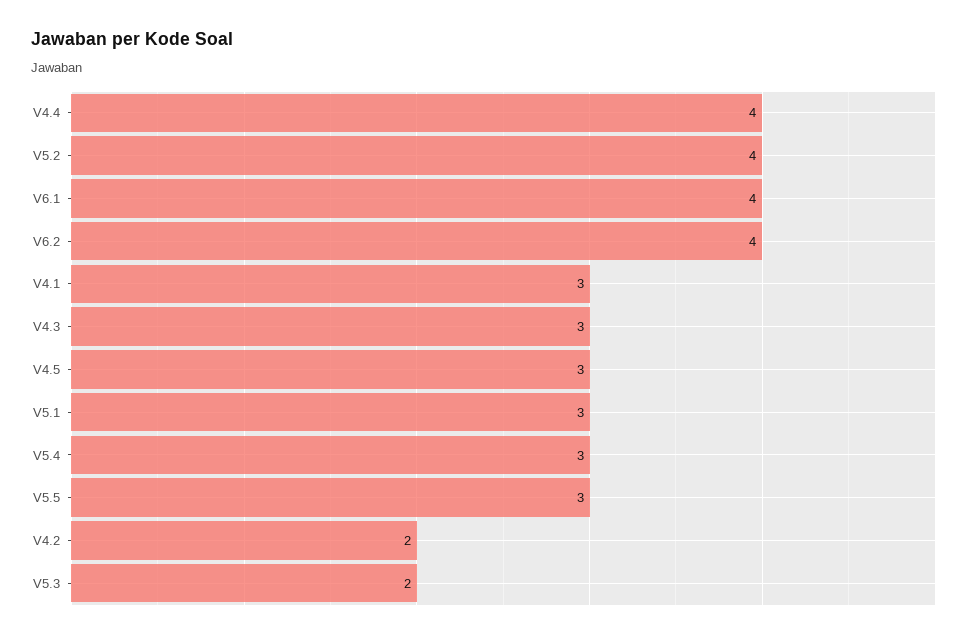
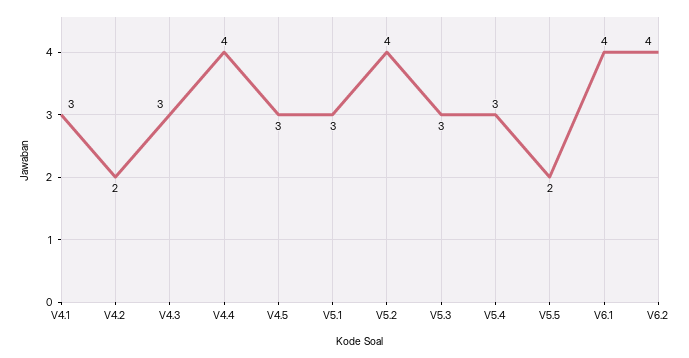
V5.5: 3 -> 2
V5.3: 2 -> 3

